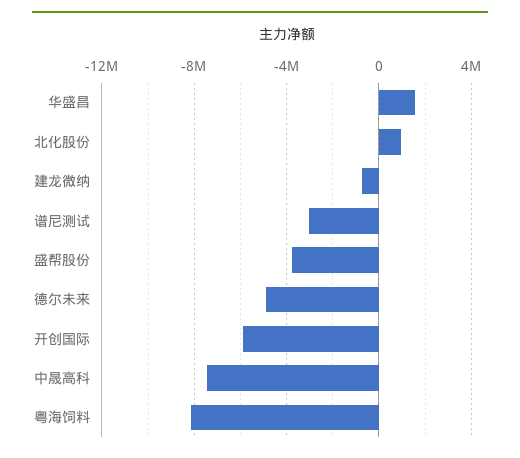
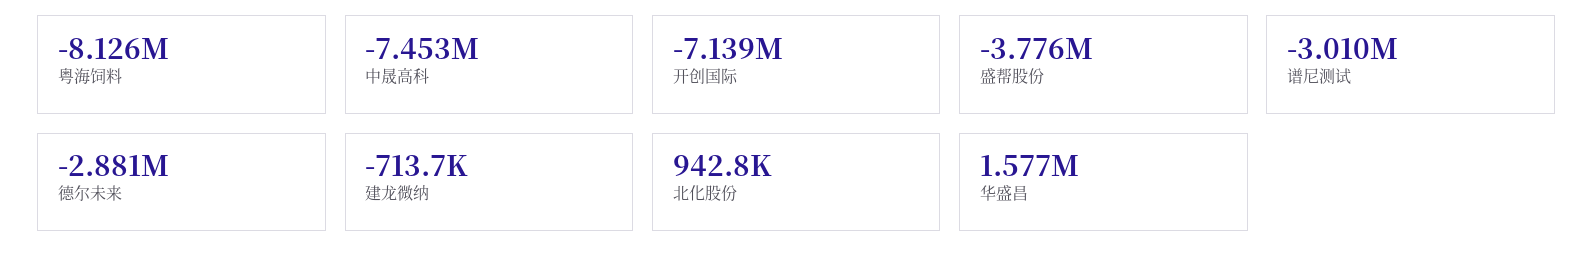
德尔未来: -5000000 -> -2881000
开创国际: -6000000 -> -7139000

